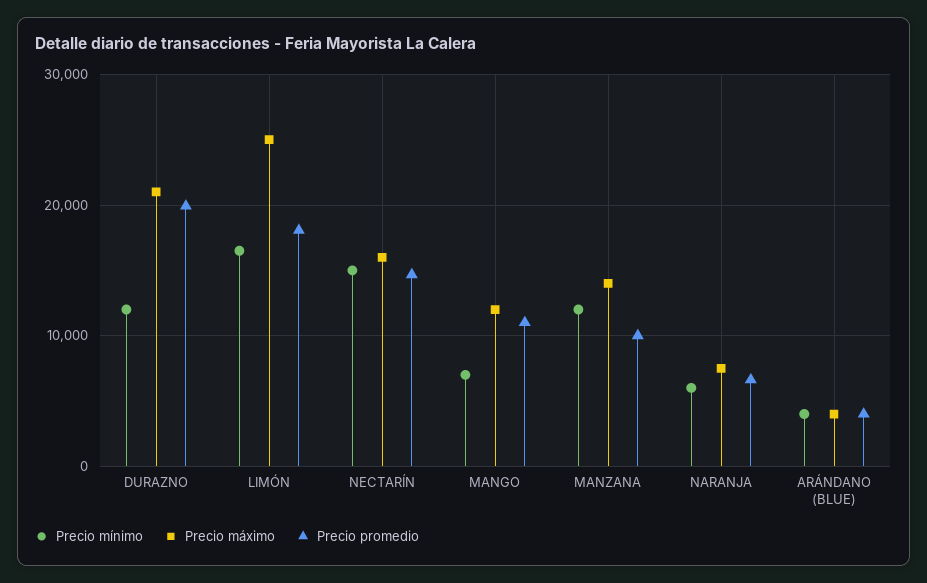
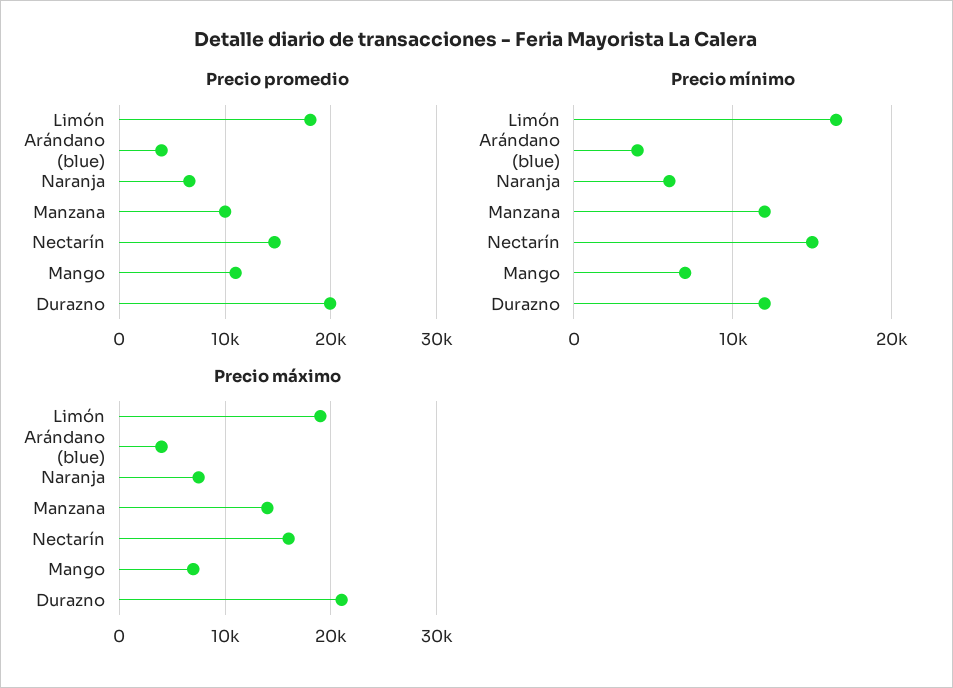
Precio máximo, LIMÓN: 25000 -> 19000
Precio máximo, MANGO: 12000 -> 7000

